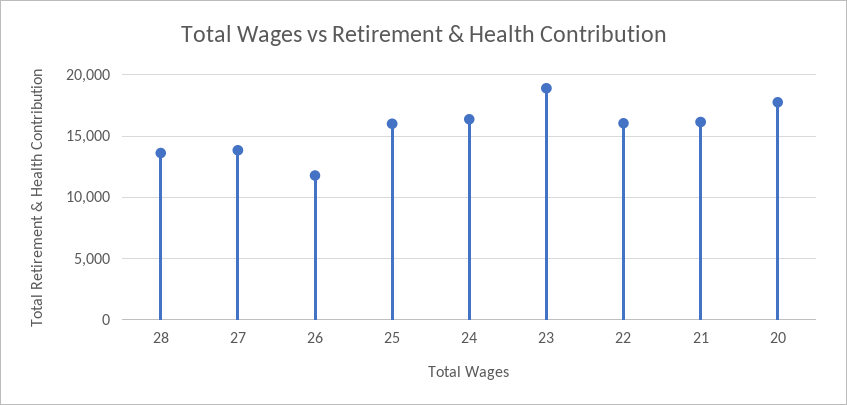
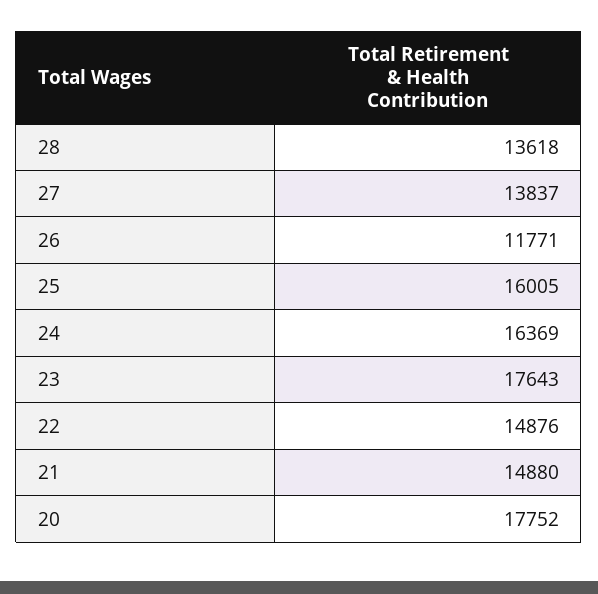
23: 19000 -> 17643
22: 16000 -> 14876
21: 16000 -> 14880

